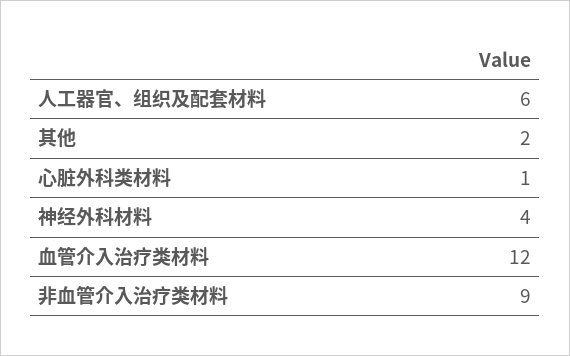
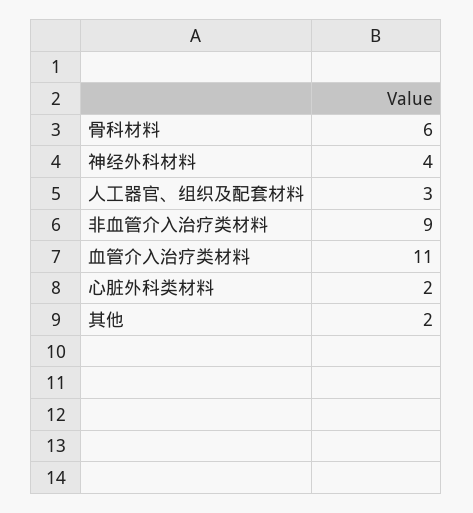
人工器官、组织及配套材料: 6 -> 3
心脏外科类材料: 1 -> 2
血管介入治疗类材料: 12 -> 11
骨科材料: none -> 6

